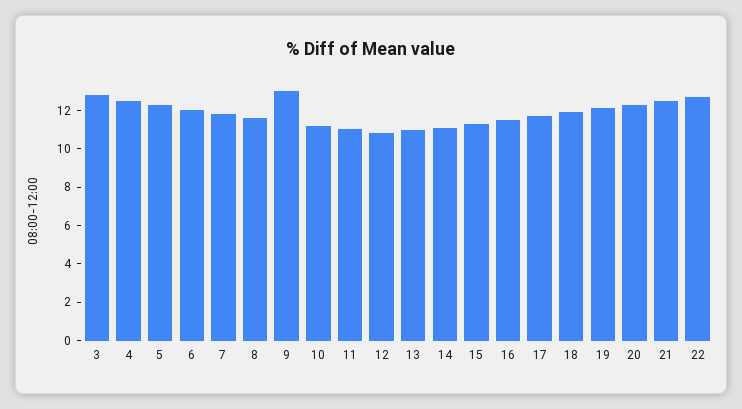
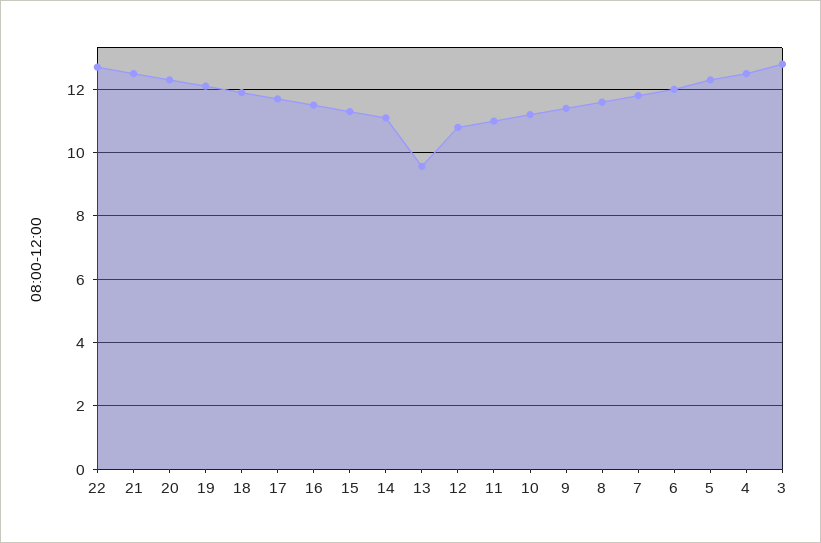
9: 13 -> 11.4
13: 11 -> 9.6

